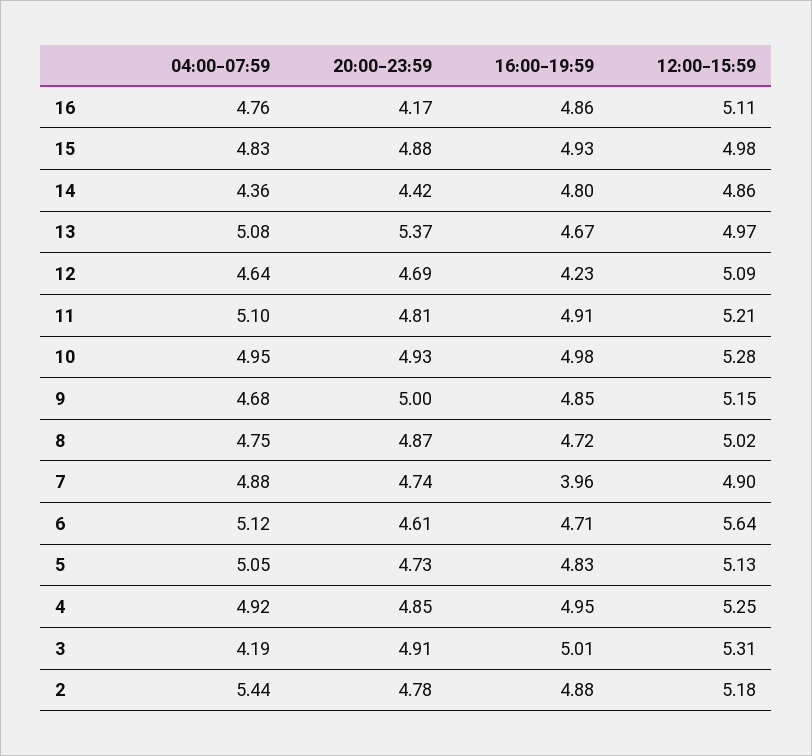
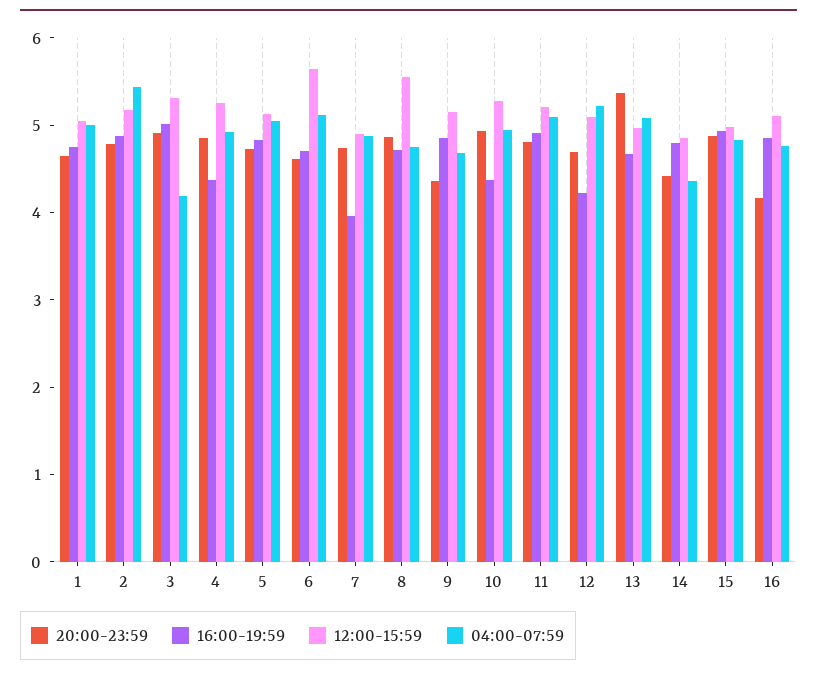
04:00-07:59, 12: 4.64 -> 5.2
16:00-19:59, 10: 4.98 -> 4.4
20:00-23:59, 9: 5 -> 4.4
12:00-15:59, 8: 5.02 -> 5.6
16:00-19:59, 4: 4.95 -> 4.4
20:00-23:59, 1: none -> 4.6
16:00-19:59, 1: none -> 4.8
12:00-15:59, 1: none -> 5
04:00-07:59, 1: none -> 5

